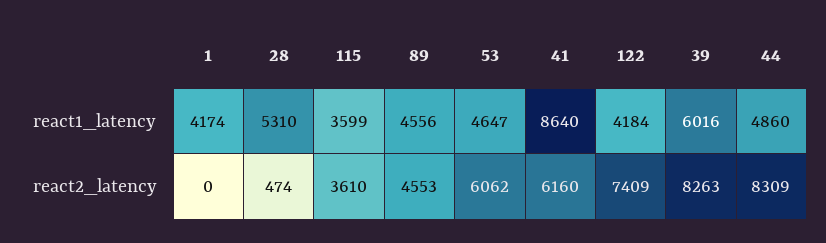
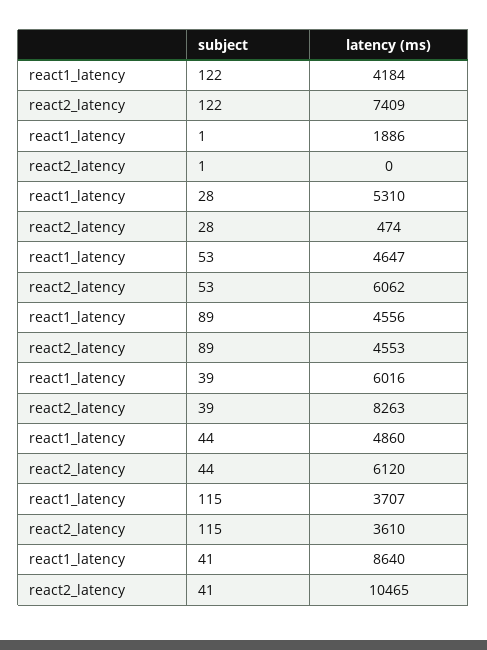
1, react1_latency: 4174 -> 1886
115, react1_latency: 3599 -> 3707
41, react2_latency: 6160 -> 10465
44, react2_latency: 8309 -> 6120

